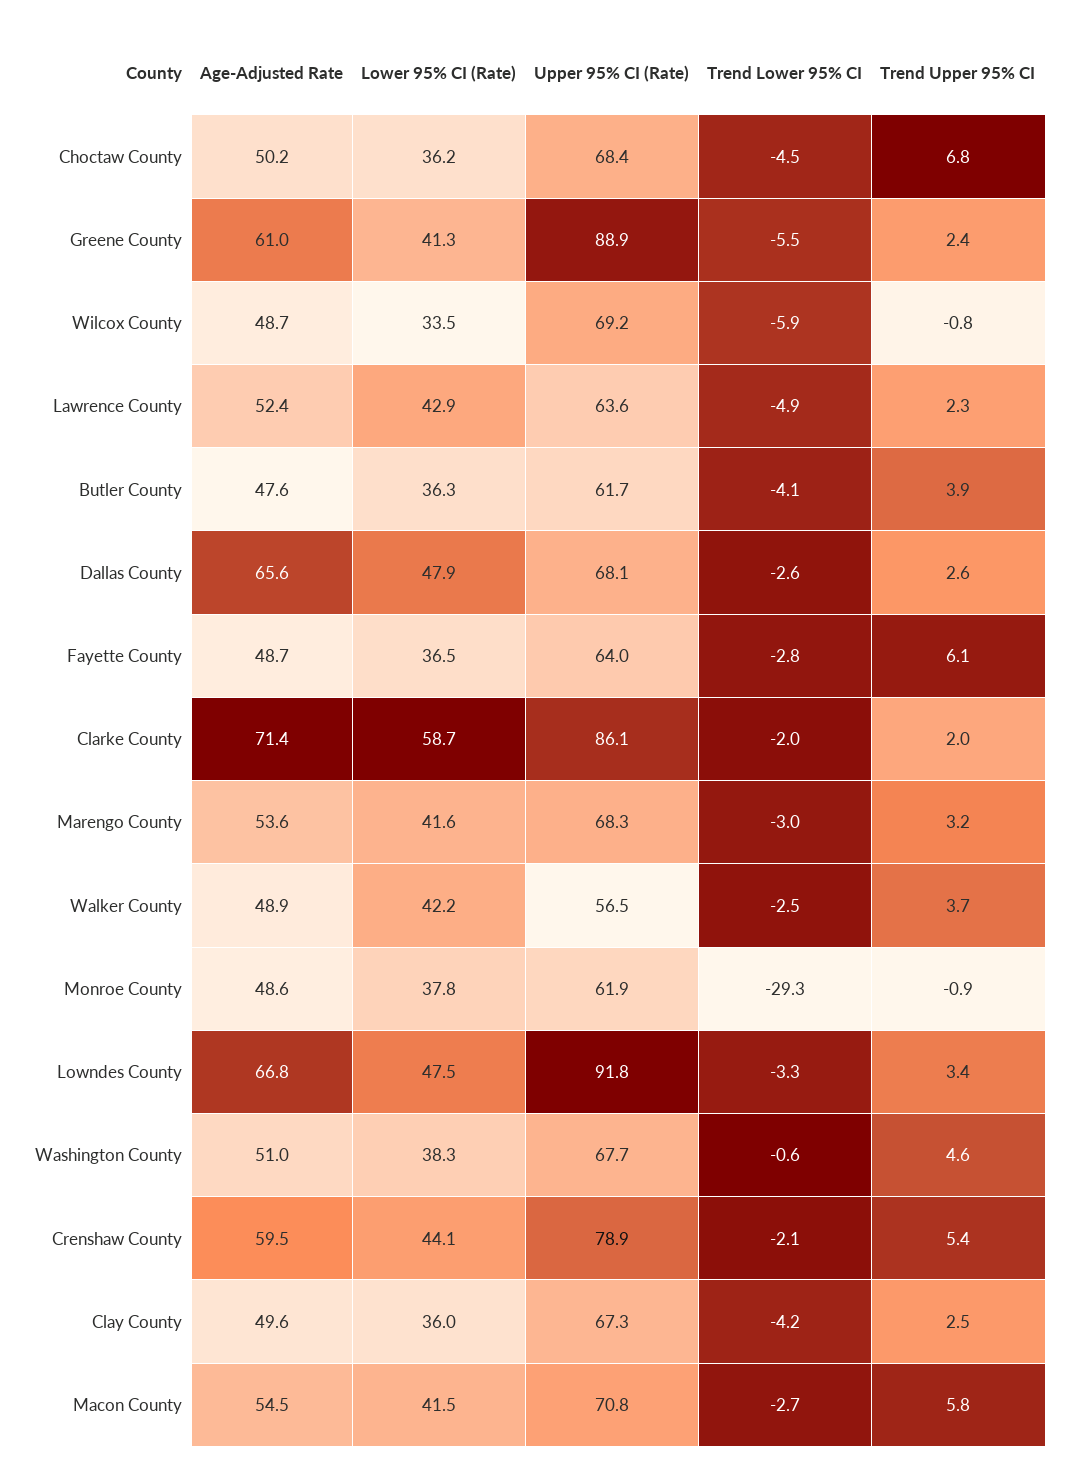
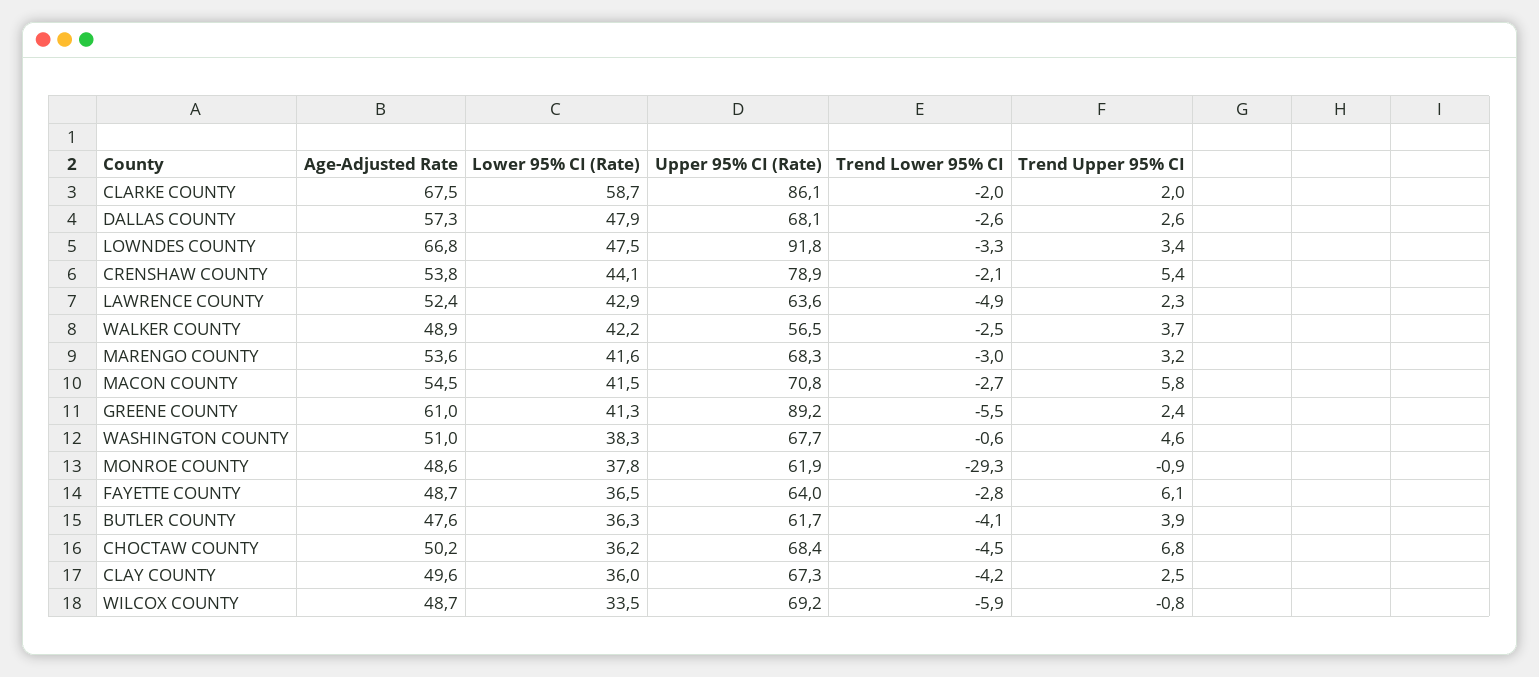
Upper 95% CI (Rate), Greene County: 88.9 -> 89.2
Age-Adjusted Rate, Dallas County: 65.6 -> 57.3
Age-Adjusted Rate, Clarke County: 71.4 -> 67.5
Age-Adjusted Rate, Crenshaw County: 59.5 -> 53.8

